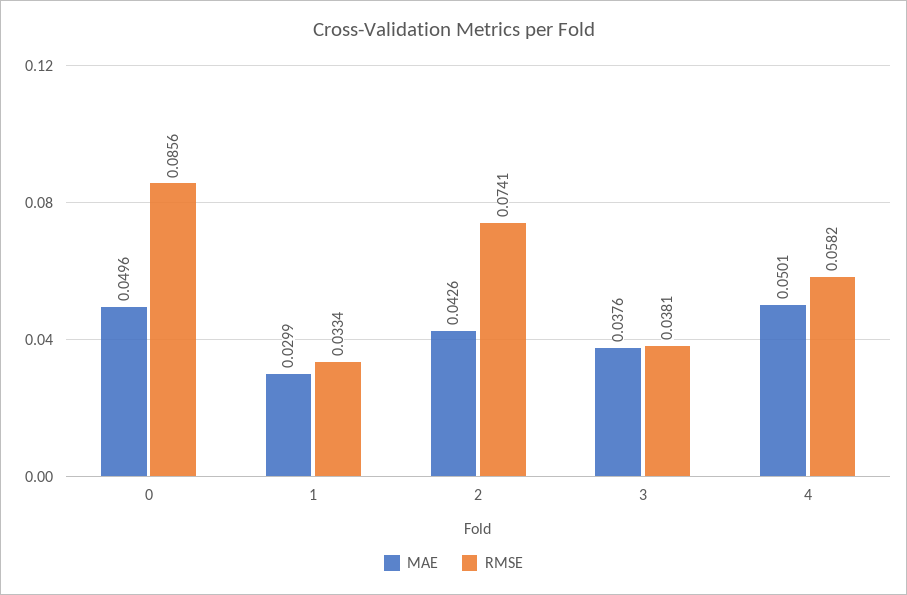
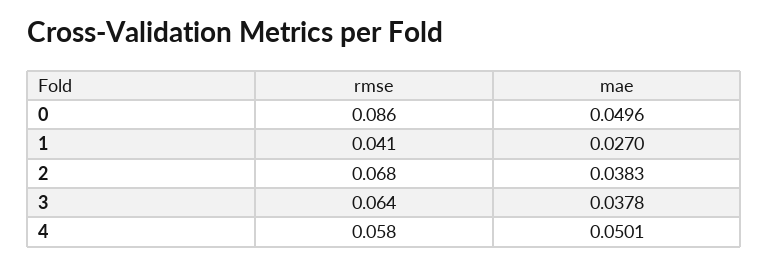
MAE, 1: 0.0299 -> 0.027
RMSE, 1: 0.0334 -> 0.041
MAE, 2: 0.0426 -> 0.0383
RMSE, 2: 0.0741 -> 0.068
MAE, 3: 0.0376 -> 0.0378
RMSE, 3: 0.0381 -> 0.064

